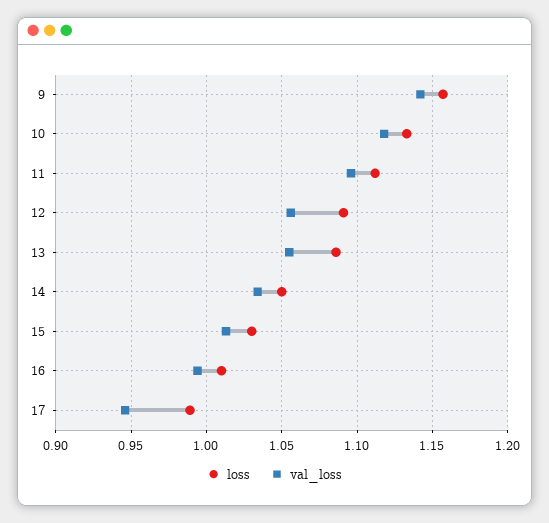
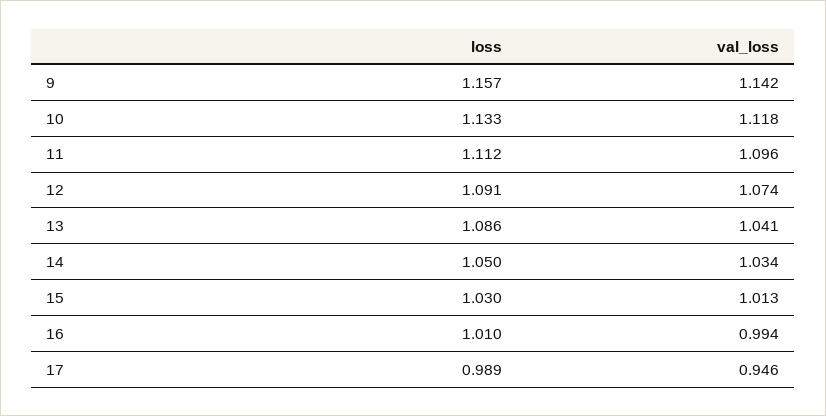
val_loss, 12: 1.055 -> 1.074
val_loss, 13: 1.055 -> 1.041

